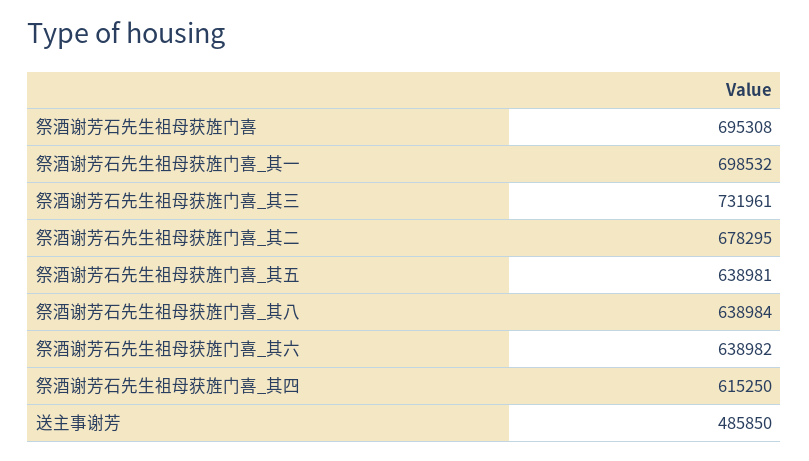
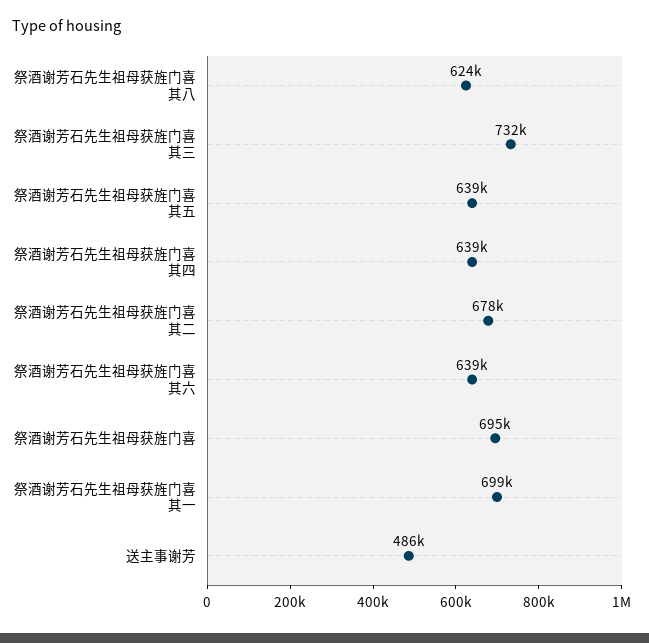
祭酒谢芳石先生祖母获旌门喜_其八: 638984 -> 624000
祭酒谢芳石先生祖母获旌门喜_其四: 615250 -> 639000

